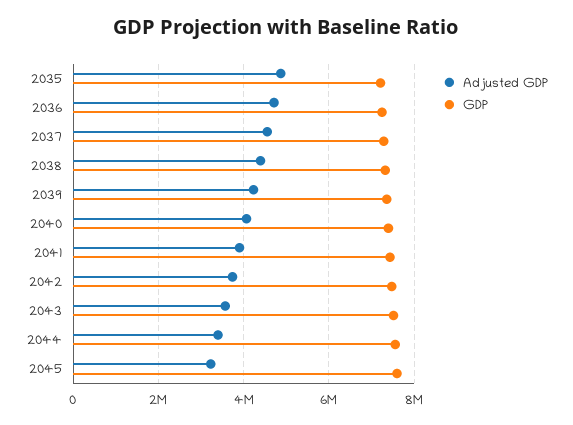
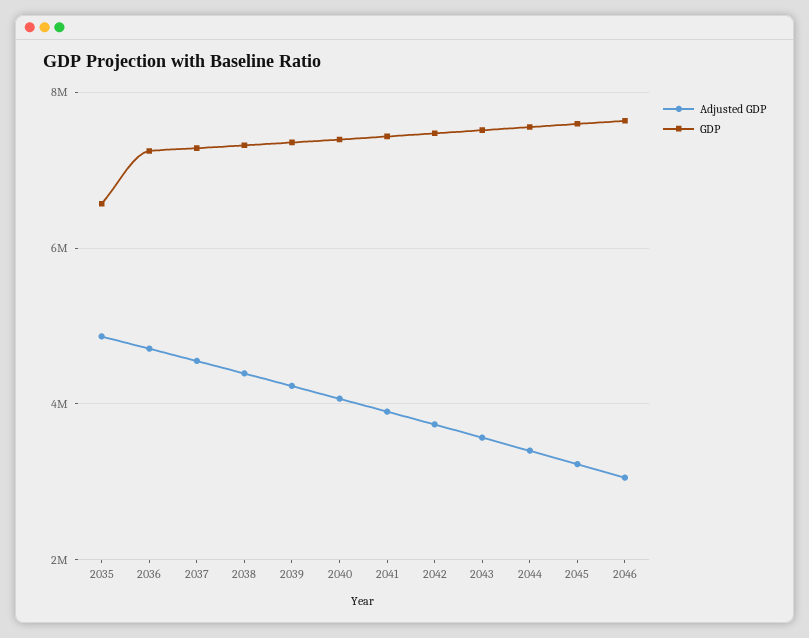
GDP, 2035: 7200000 -> 6600000
Adjusted GDP, 2046: none -> 3000000
GDP, 2046: none -> 7600000

